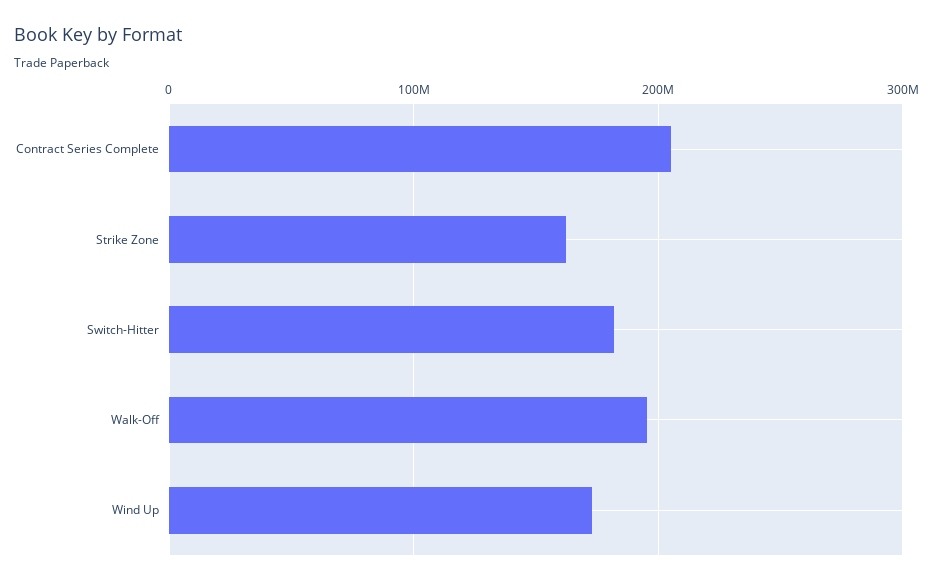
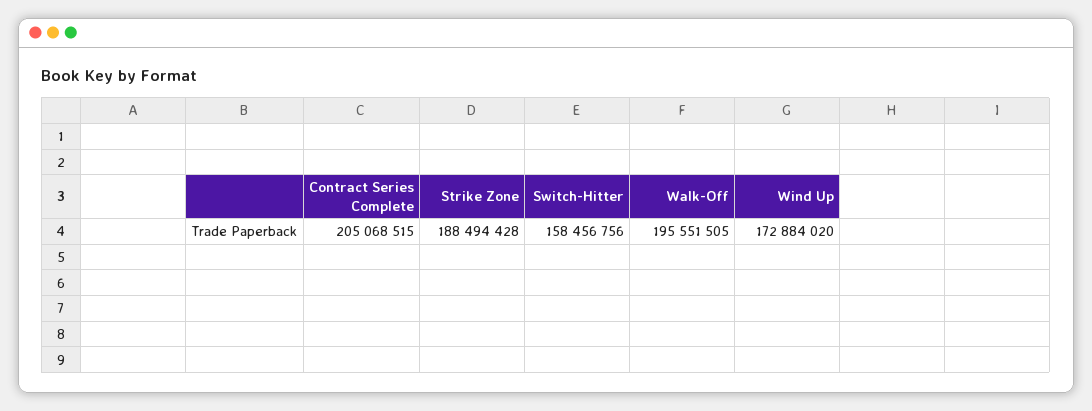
Strike Zone: 160000000 -> 188494428
Switch-Hitter: 180000000 -> 158456756

